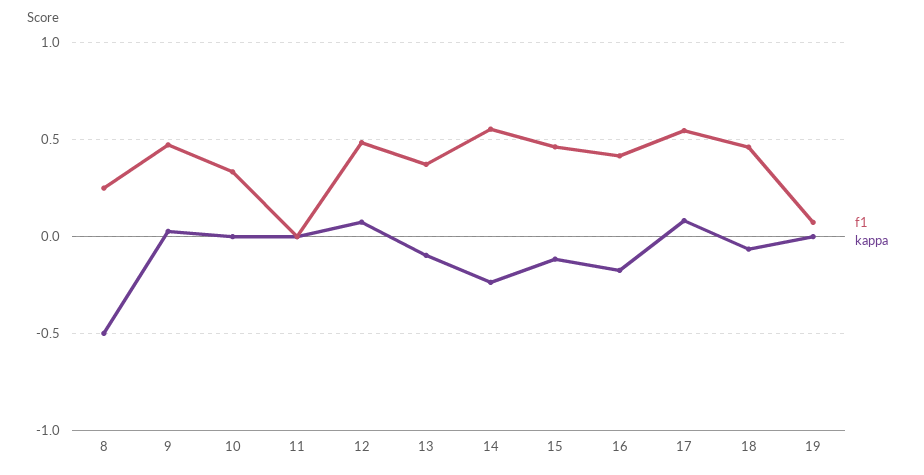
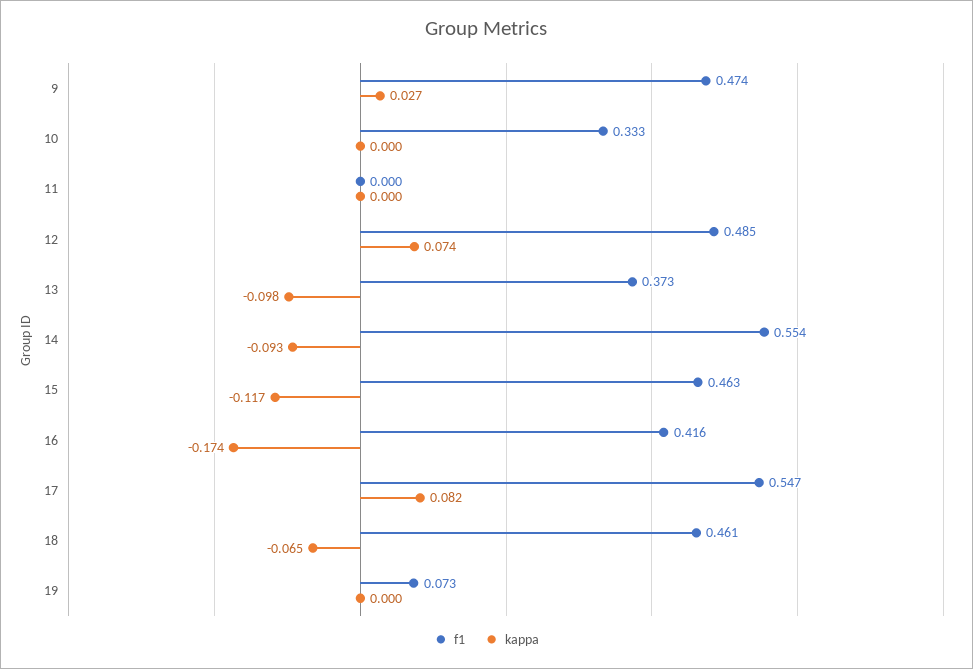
f1, 8: 0.25 -> none
kappa, 8: -0.5 -> none
kappa, 14: -0.25 -> -0.093

